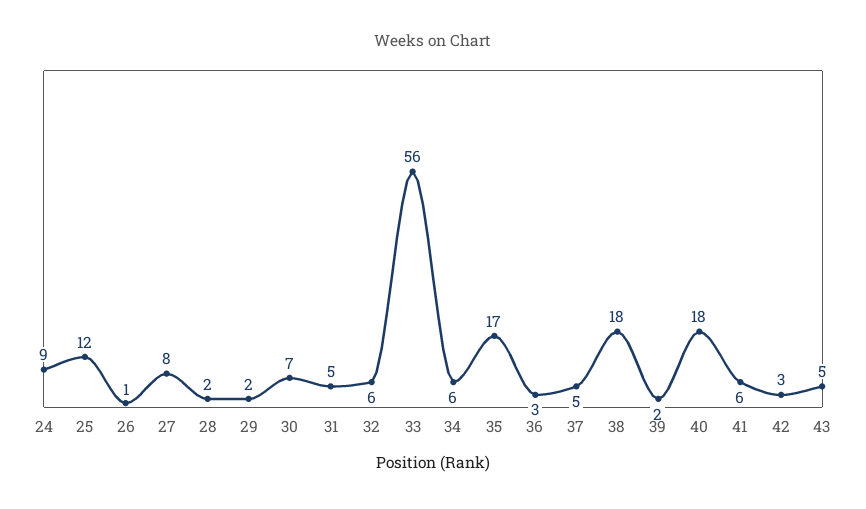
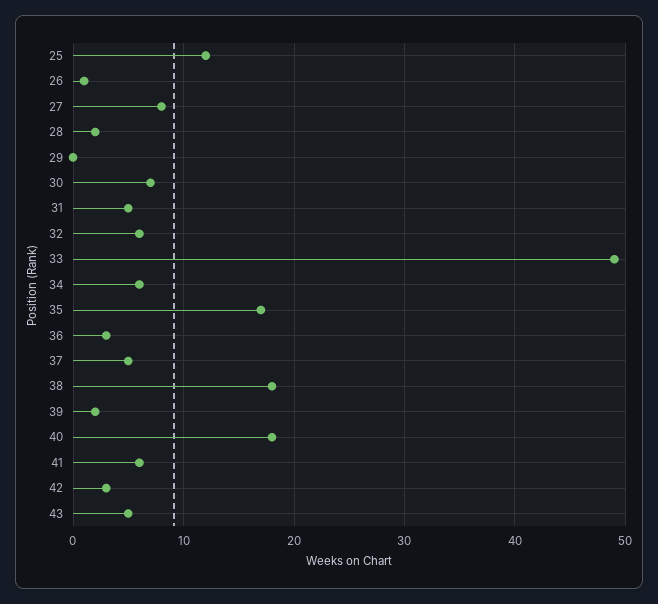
24: 9 -> none
29: 2 -> 0
33: 56 -> 49

